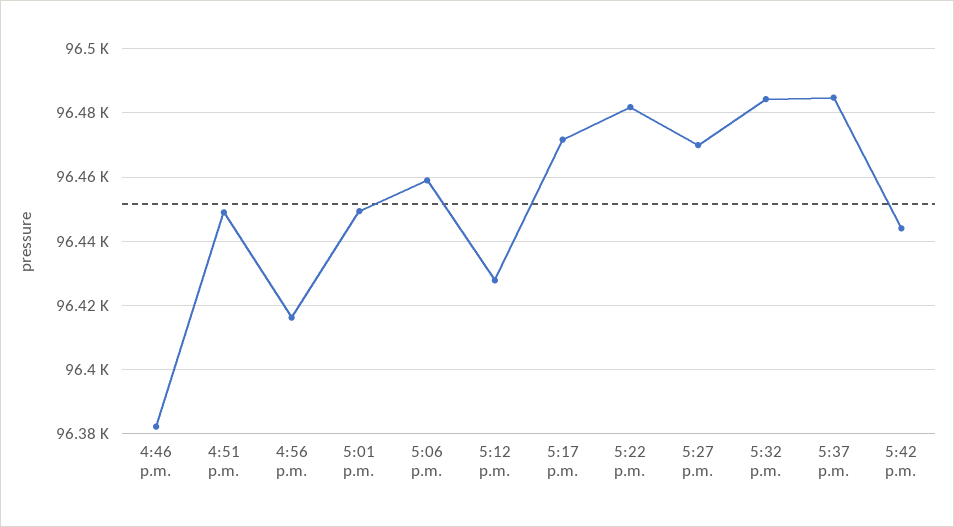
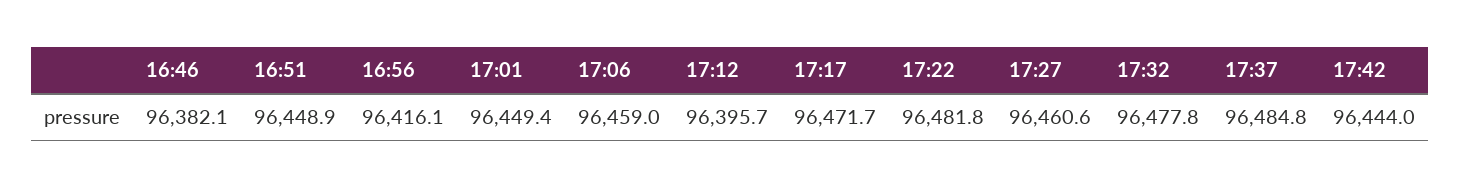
5:12 p.m.: 96428 -> 96395.7
5:27 p.m.: 96470 -> 96460.6
5:32 p.m.: 96484 -> 96477.8

